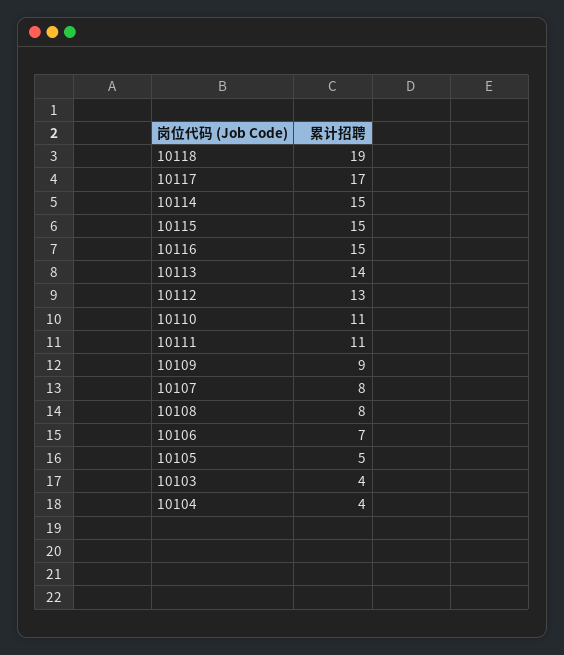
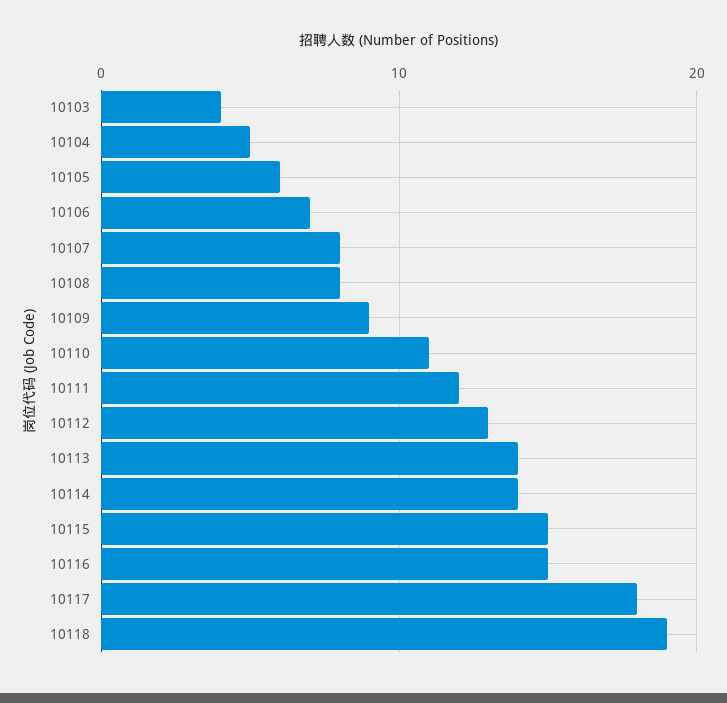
10117: 17 -> 18
10114: 15 -> 14
10111: 11 -> 12
10105: 5 -> 6
10104: 4 -> 5

